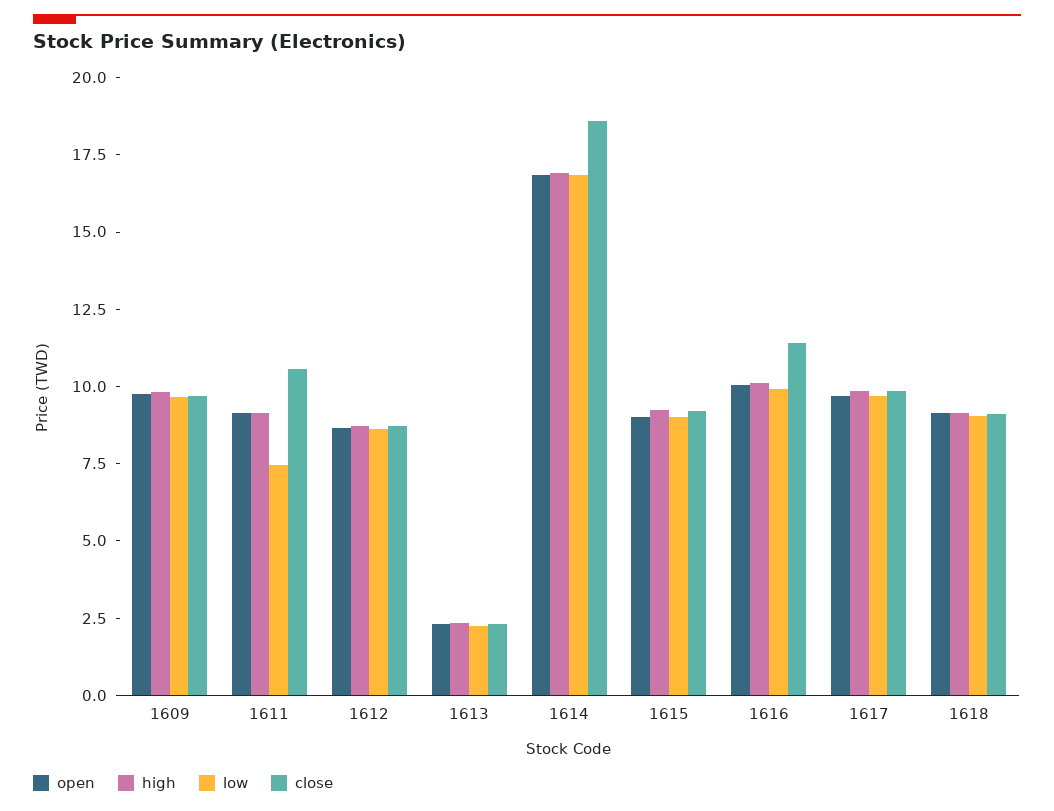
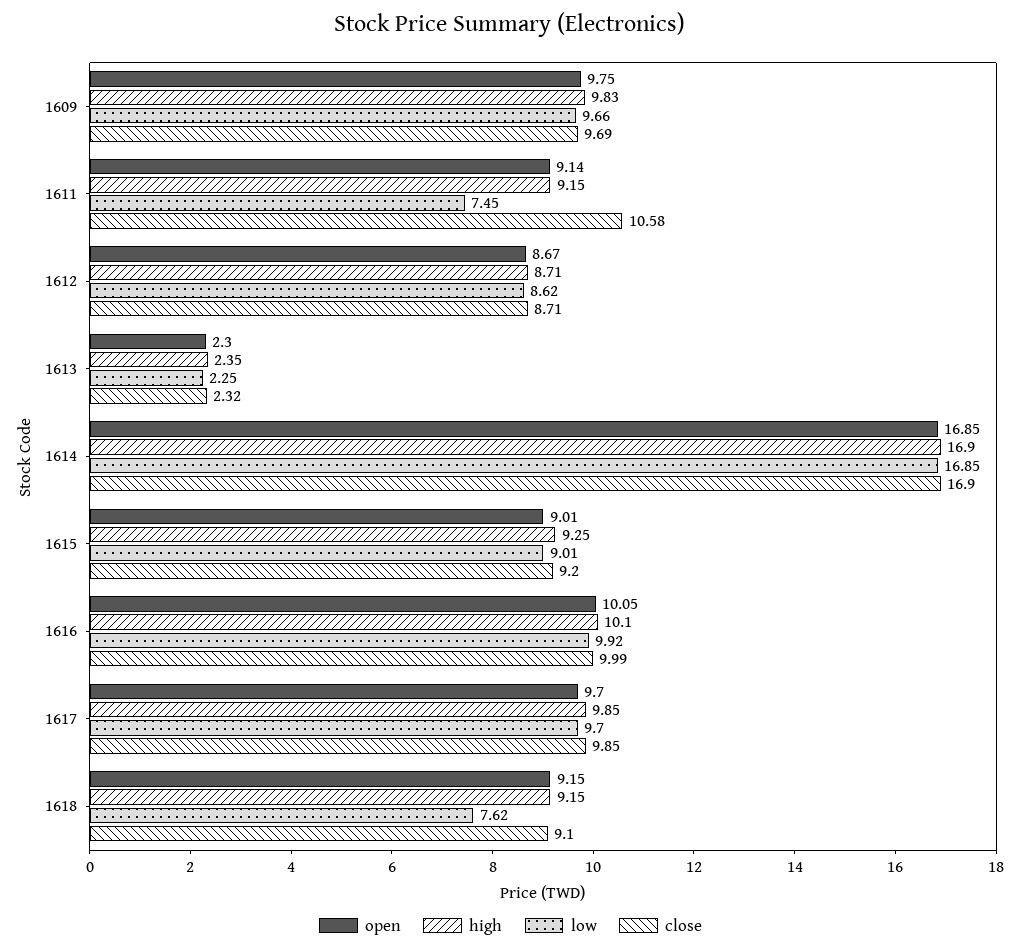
close, 1614: 18.5 -> 16.9
close, 1616: 11.5 -> 9.99
low, 1618: 9 -> 7.62

